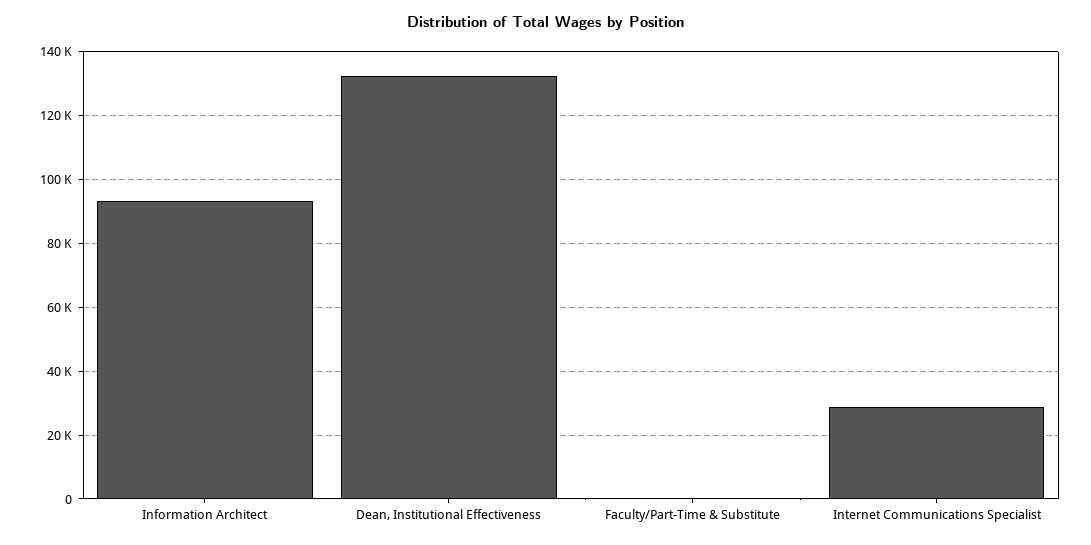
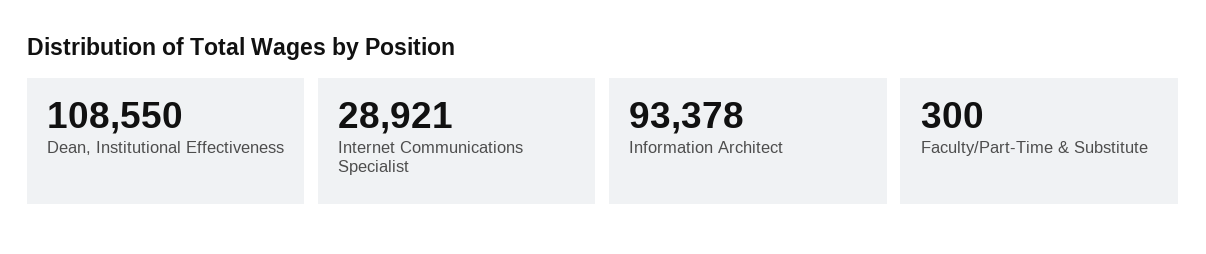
Dean, Institutional Effectiveness: 132000 -> 108550

